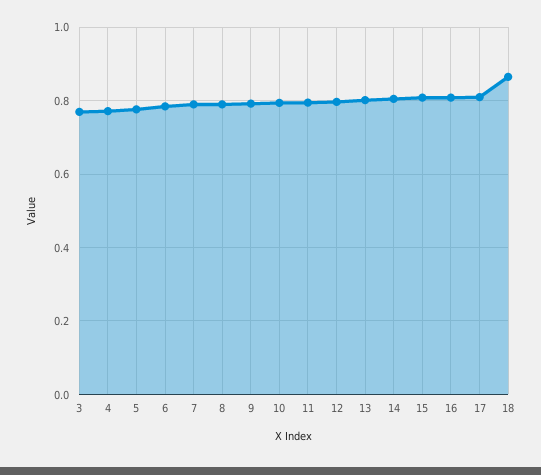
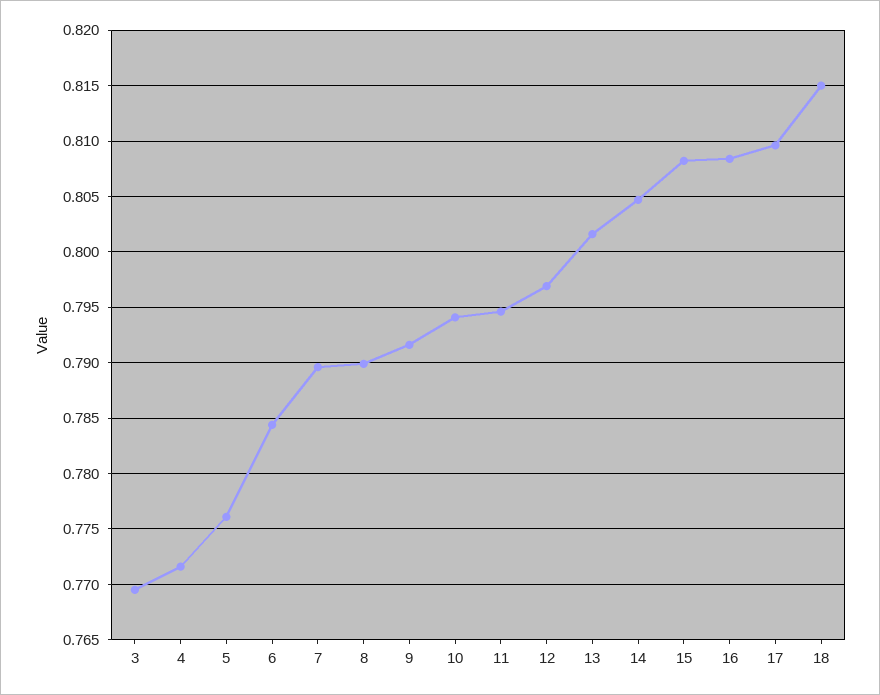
18: 0.86 -> 0.815

